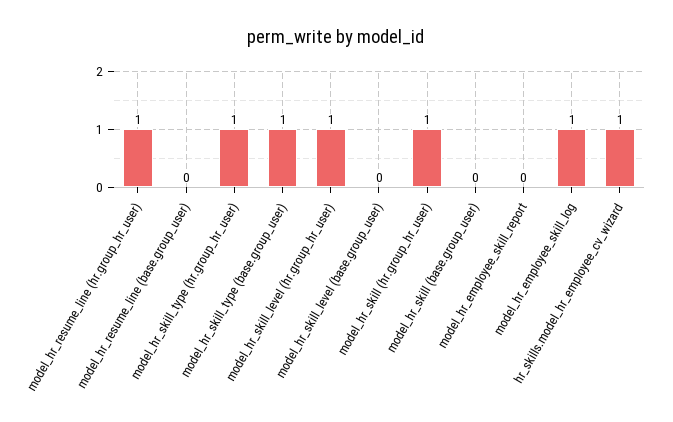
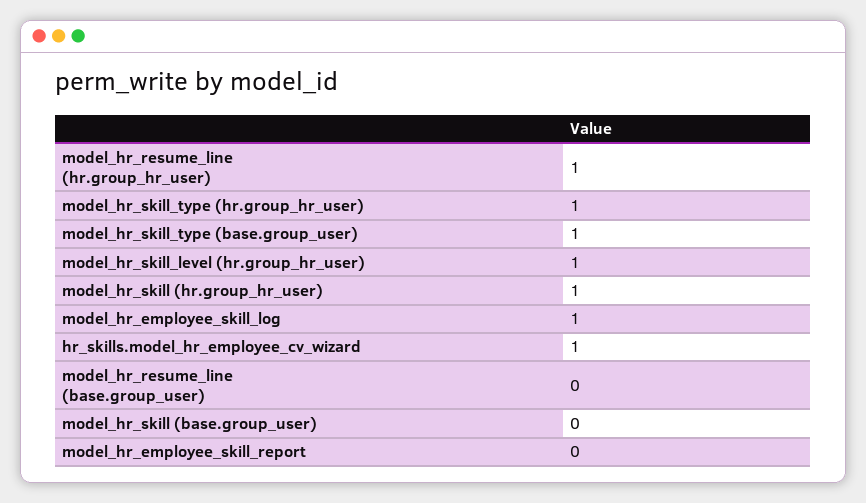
model_hr_skill_level (base.group_user): 0 -> none

